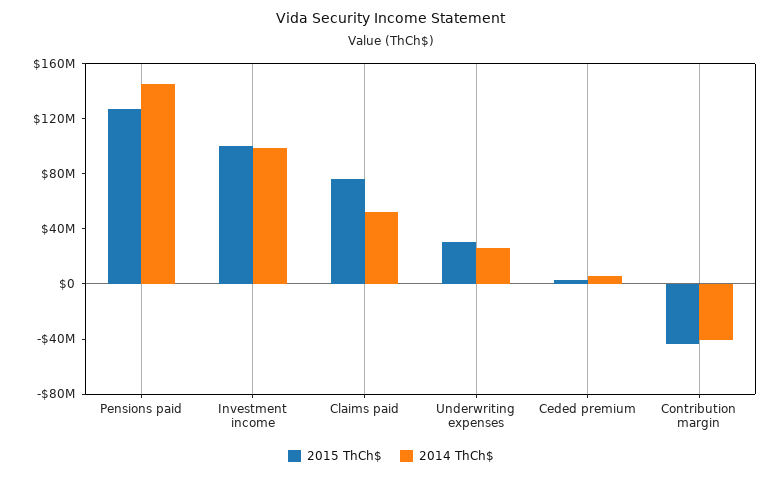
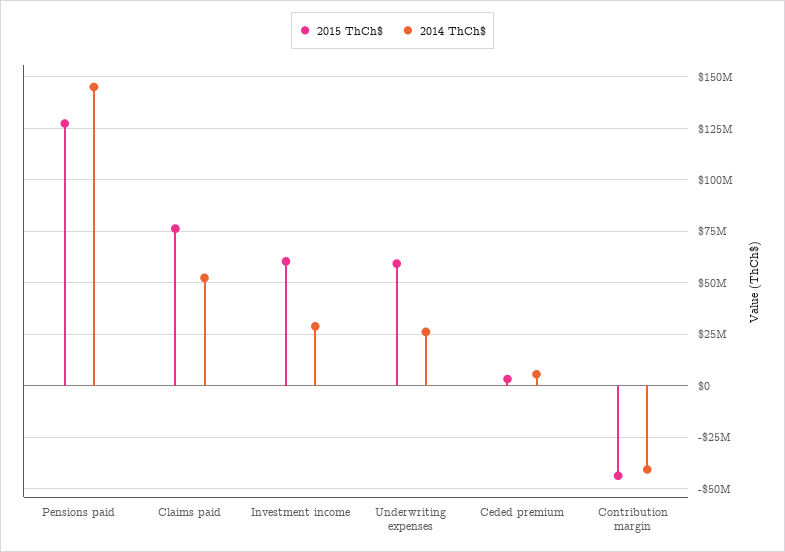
2015 ThCh$, Investment income: 100000000 -> 60000000
2014 ThCh$, Investment income: 100000000 -> 30000000
2015 ThCh$, Underwriting expenses: 30000000 -> 60000000

